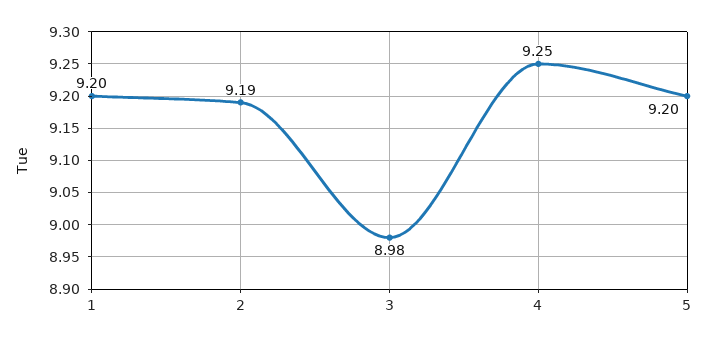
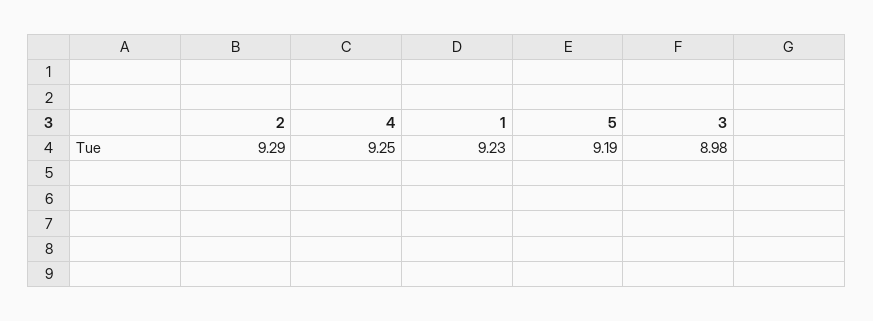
1: 9.2 -> 9.23
2: 9.19 -> 9.29
5: 9.2 -> 9.19

